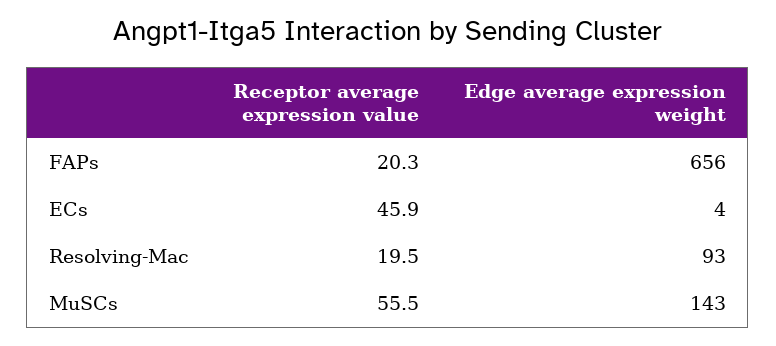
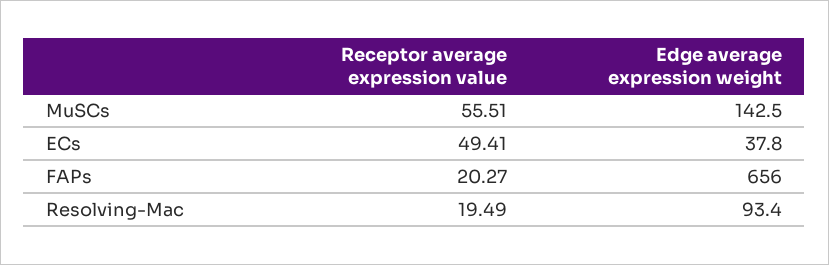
Receptor average expression value, ECs: 45.9 -> 49.41
Edge average expression weight, ECs: 4 -> 37.8

